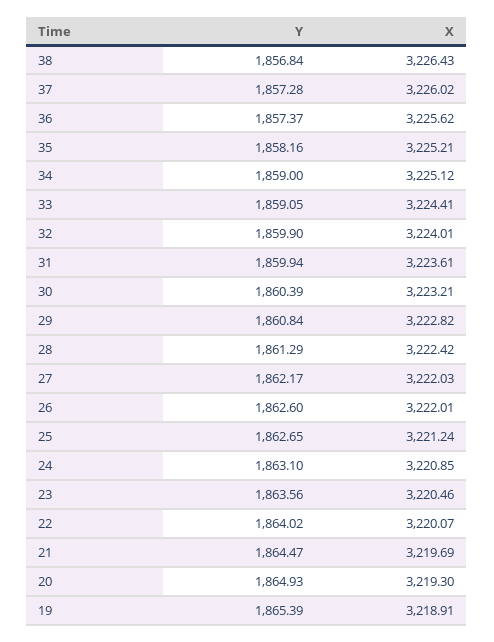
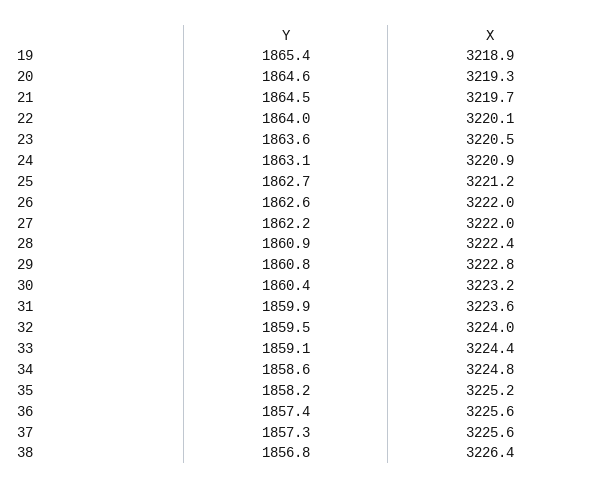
X, 37: 3226.02 -> 3225.6
Y, 34: 1859 -> 1858.6
X, 34: 3225.12 -> 3224.8
Y, 32: 1859.9 -> 1859.5
Y, 28: 1861.29 -> 1860.9
Y, 20: 1864.93 -> 1864.6

